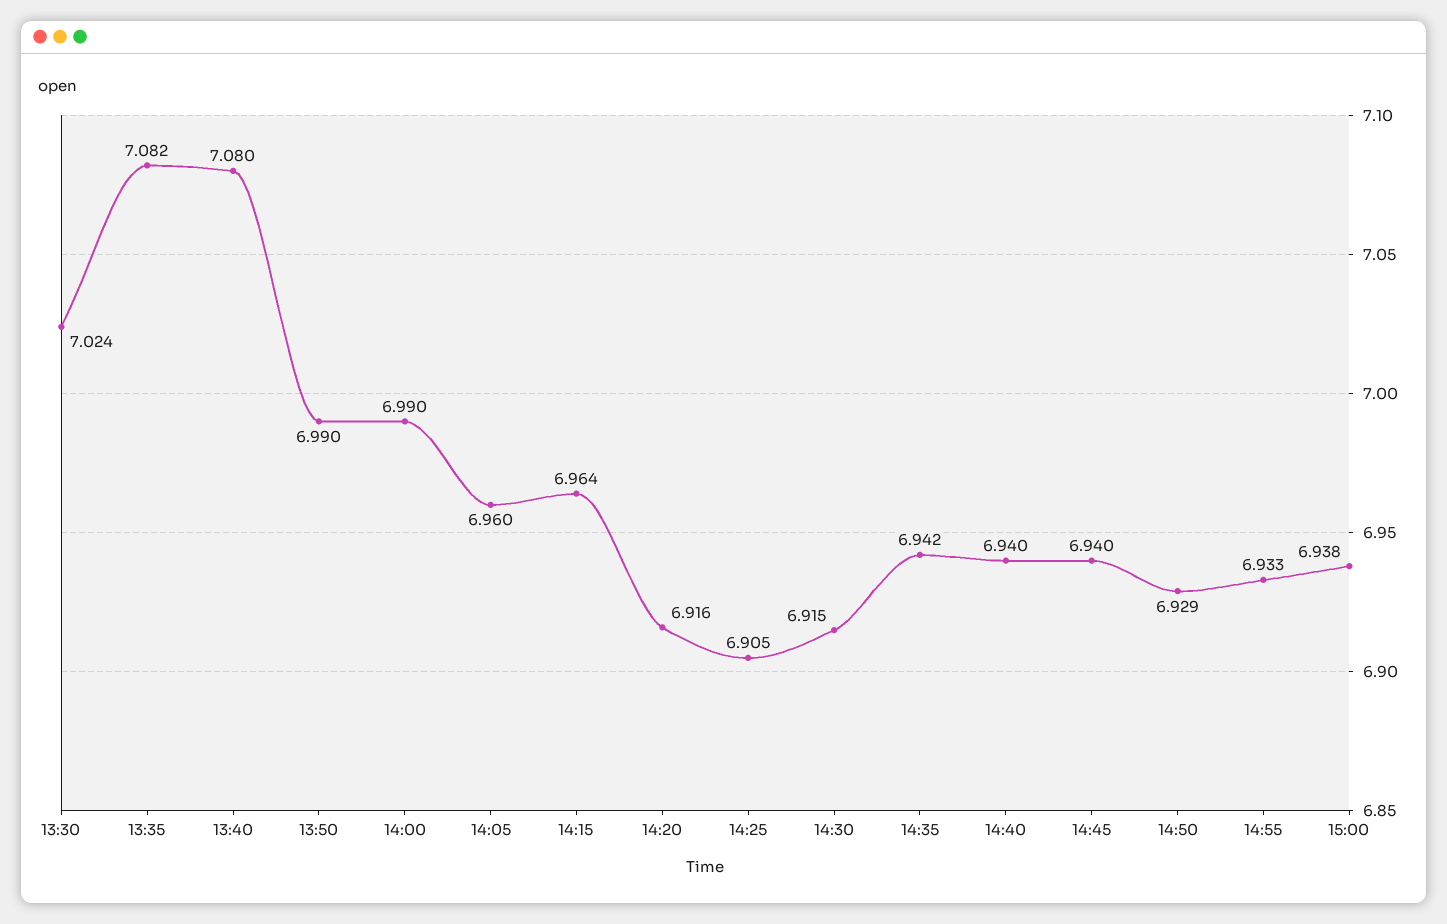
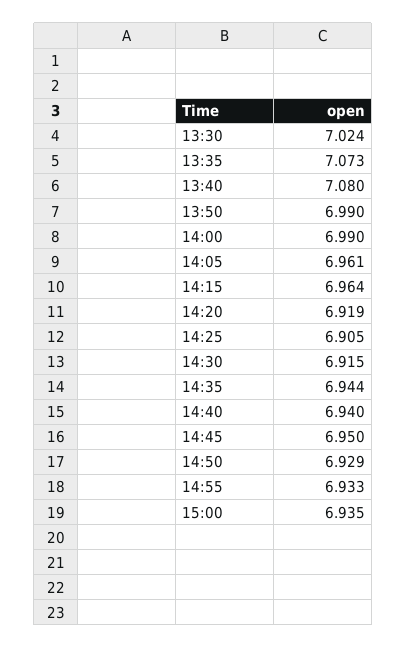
13:35: 7.082 -> 7.073
14:05: 6.96 -> 6.961
14:20: 6.916 -> 6.919
14:35: 6.942 -> 6.944
14:45: 6.94 -> 6.95
15:00: 6.938 -> 6.935

